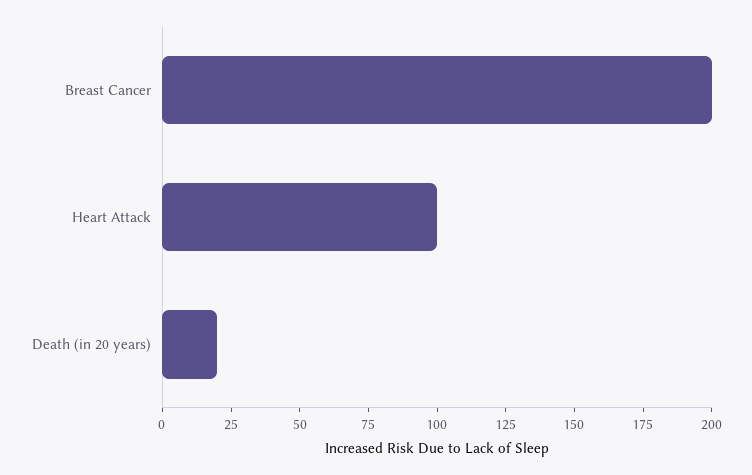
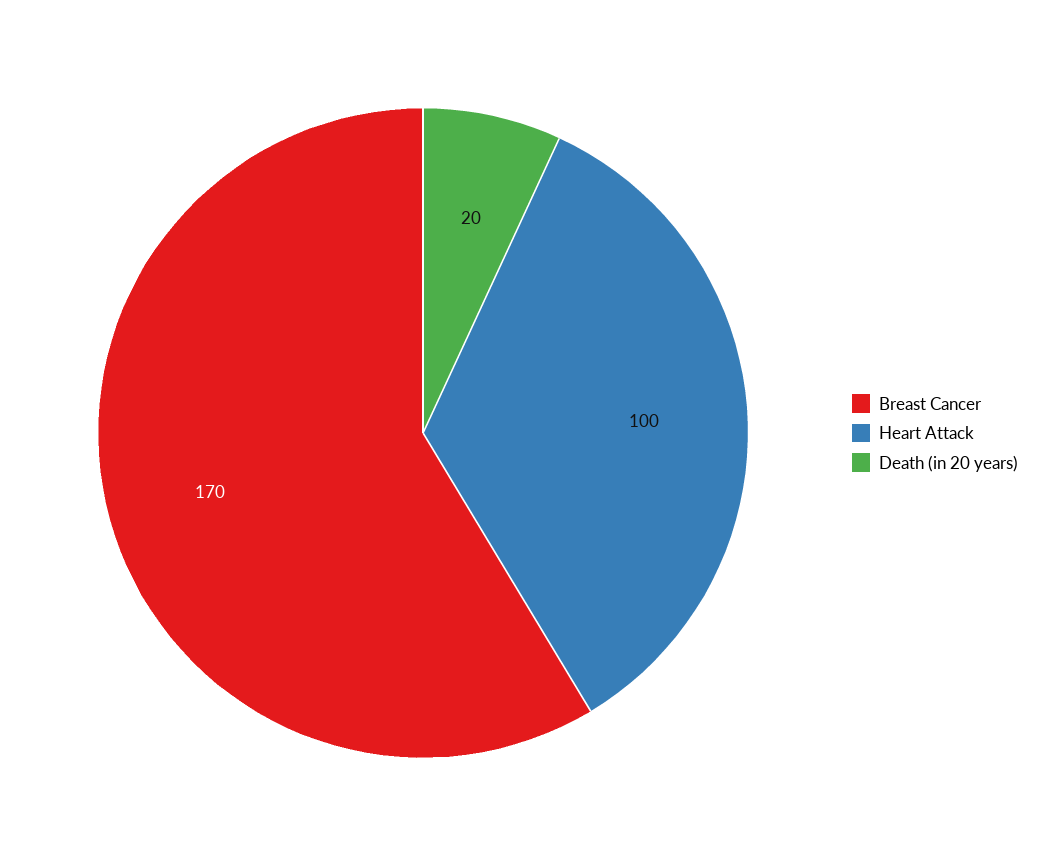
Breast Cancer: 200 -> 170

